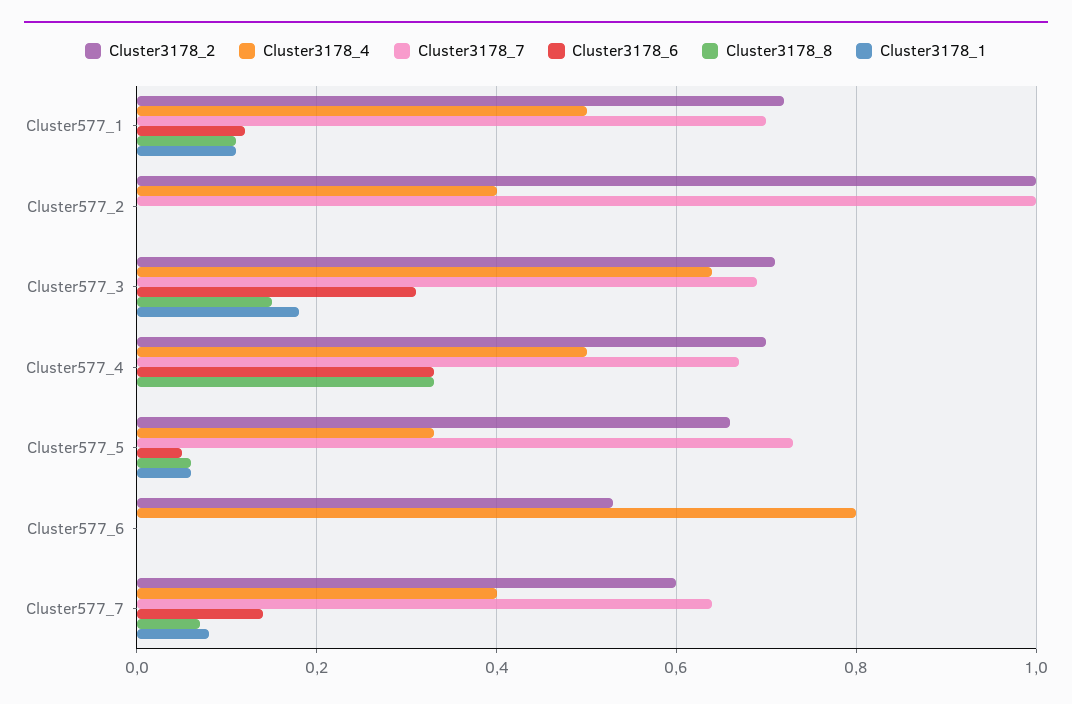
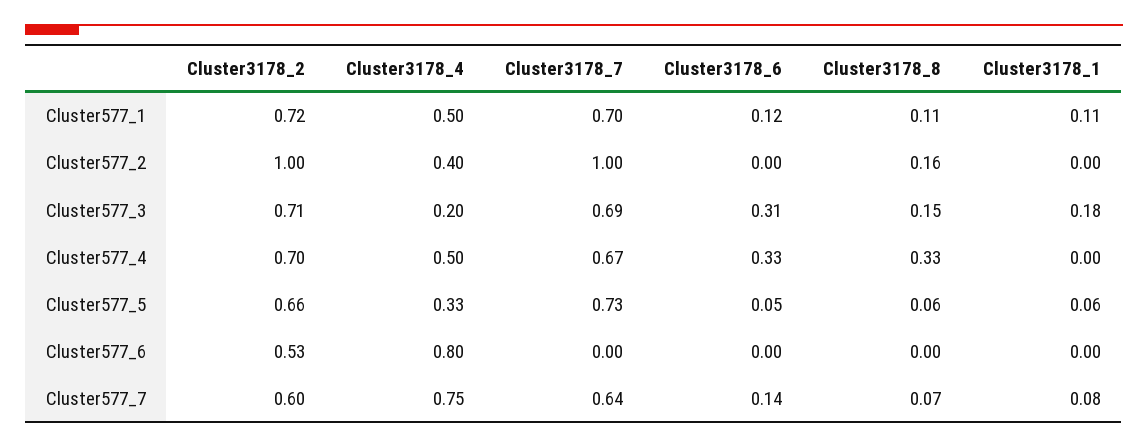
Cluster3178_8, Cluster577_2: 0 -> 0.16
Cluster3178_4, Cluster577_3: 0.65 -> 0.2
Cluster3178_4, Cluster577_7: 0.4 -> 0.75

